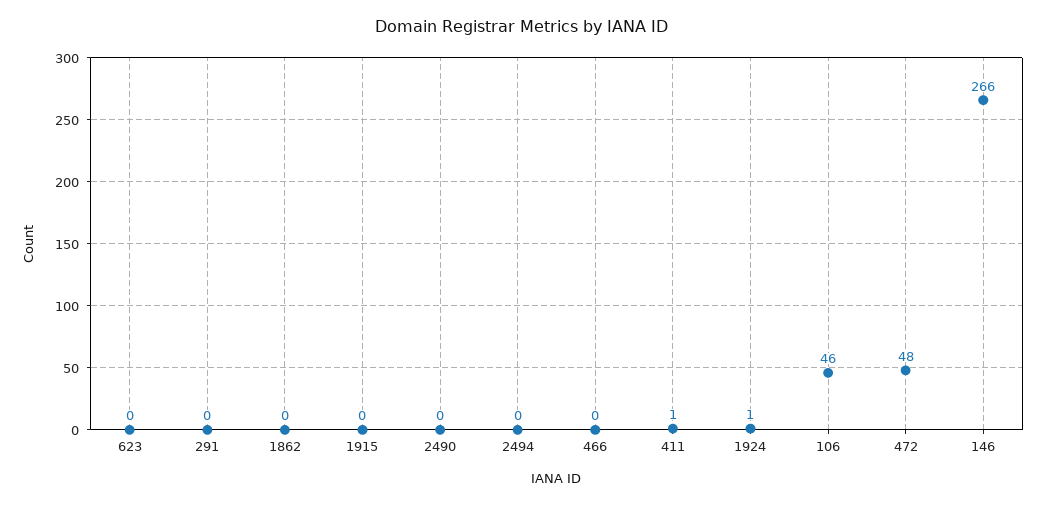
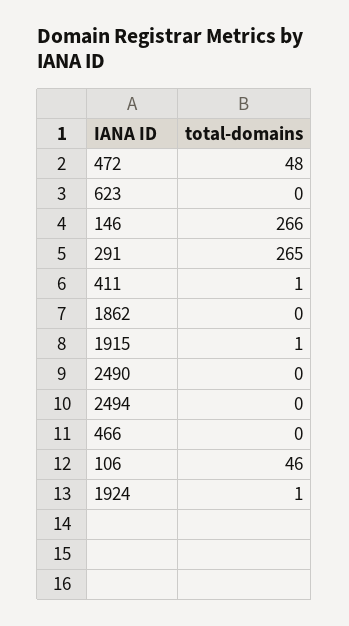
291: 0 -> 265
1915: 0 -> 1

